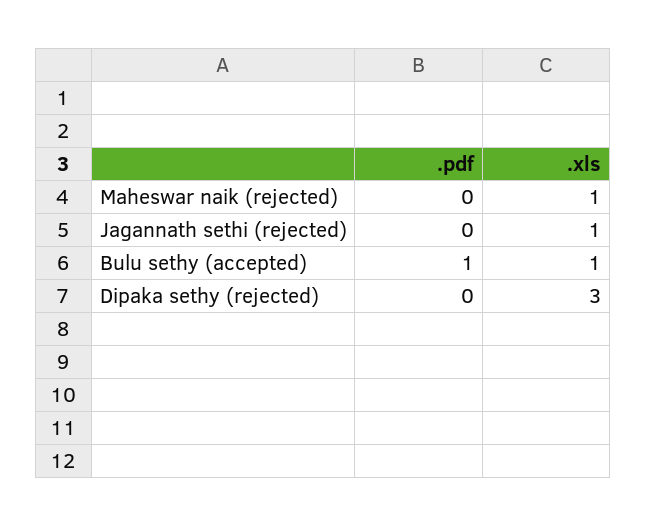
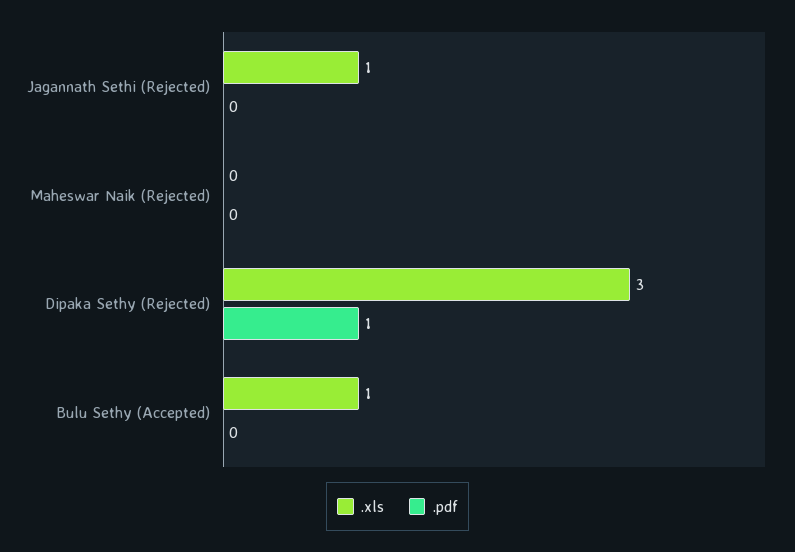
.xls, Maheswar naik (rejected): 1 -> 0
.pdf, Bulu sethy (accepted): 1 -> 0
.pdf, Dipaka sethy (rejected): 0 -> 1

